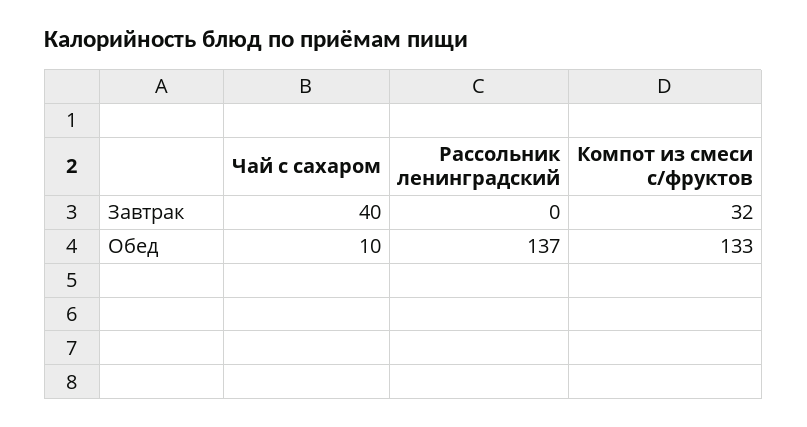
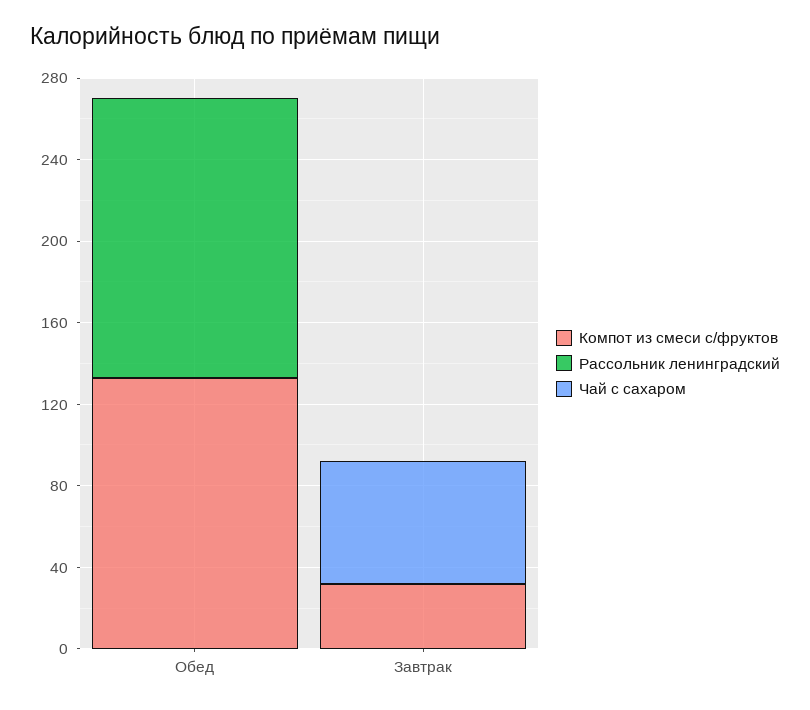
Чай с сахаром, Завтрак: 40 -> 60
Чай с сахаром, Обед: 10 -> 0

